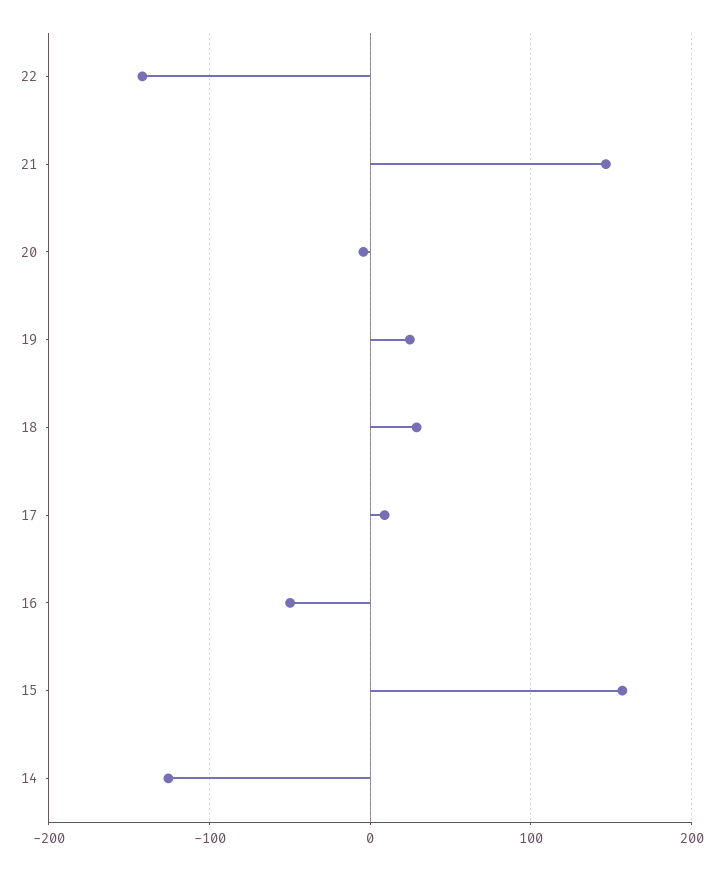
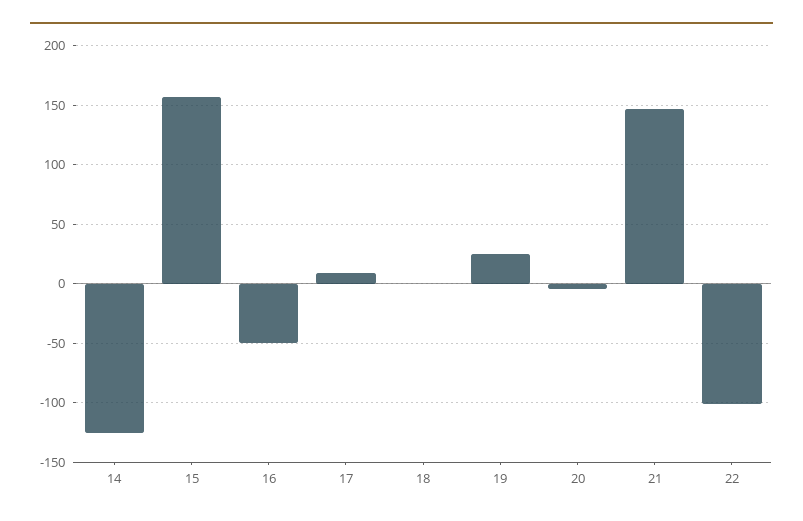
22: -140 -> -100
18: 30 -> 0

